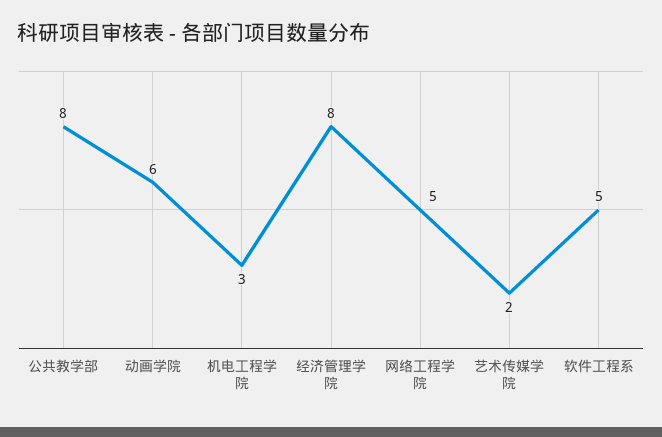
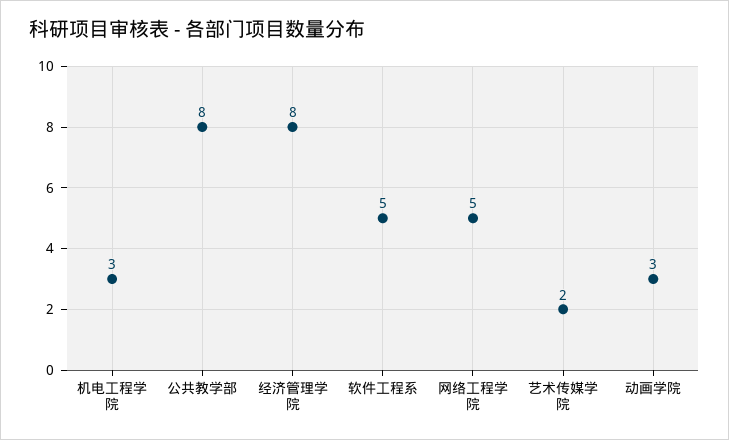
动画学院: 6 -> 3

